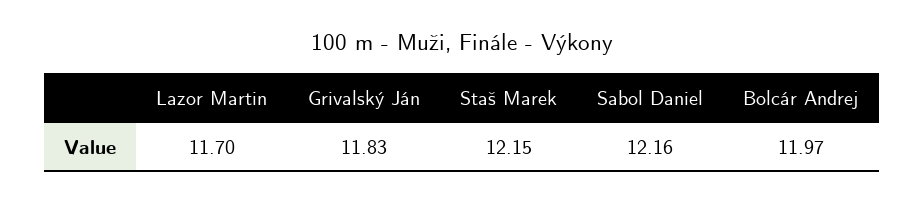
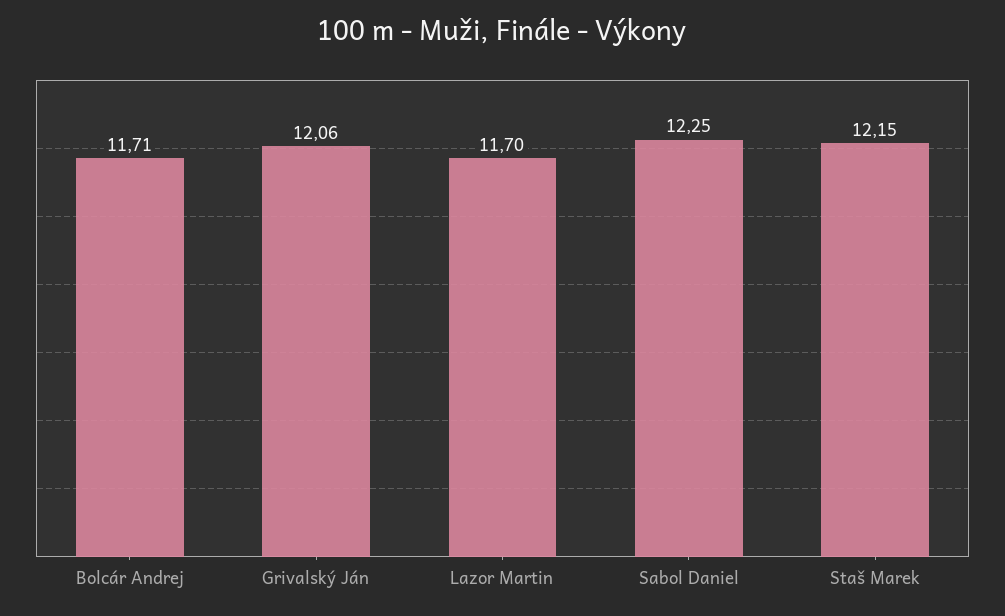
Grivalský Ján: 11.83 -> 12.06
Sabol Daniel: 12.16 -> 12.25
Bolcár Andrej: 11.97 -> 11.71

